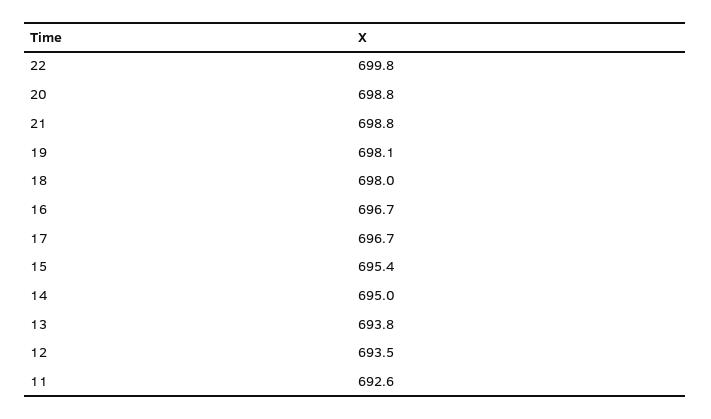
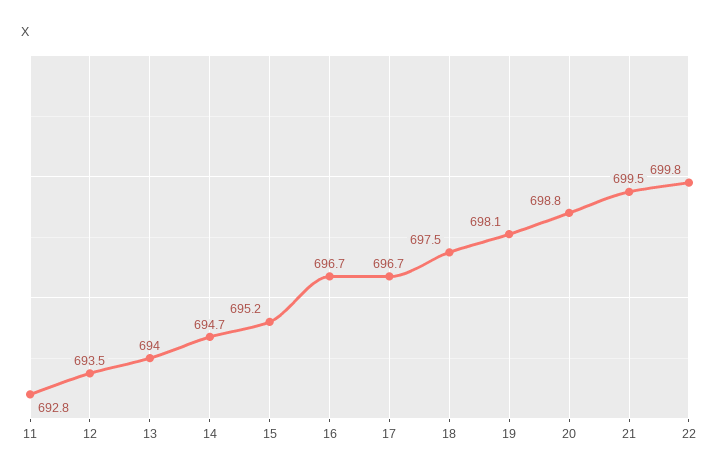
21: 698.8 -> 699.5
18: 698 -> 697.5
15: 695.4 -> 695.2
14: 695 -> 694.7
13: 693.8 -> 694
11: 692.6 -> 692.8

